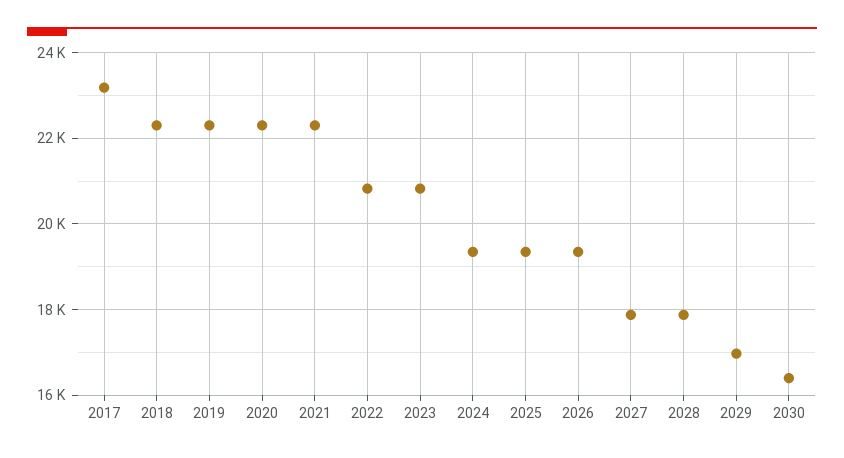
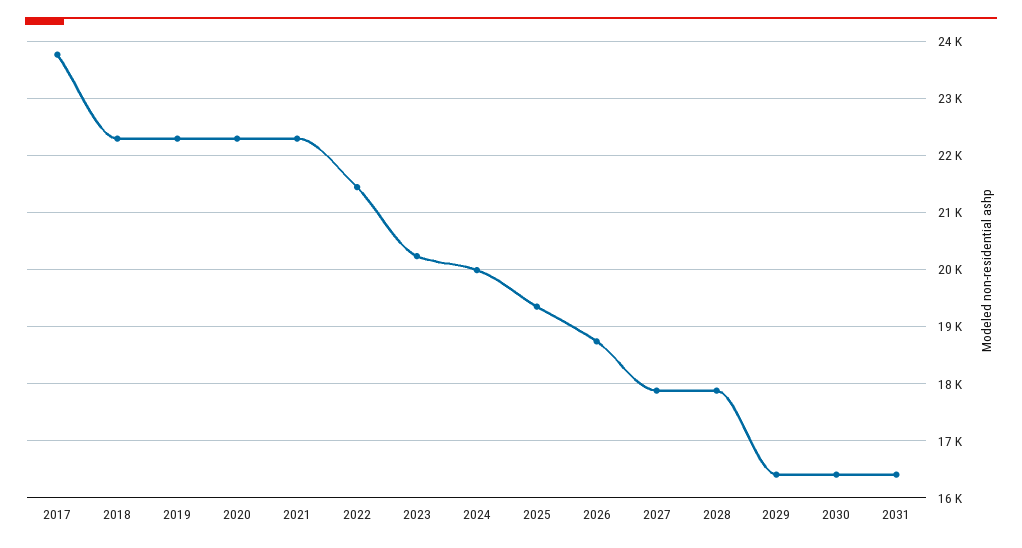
2017: 23200 -> 23800
2022: 20800 -> 21400
2023: 20800 -> 20200
2024: 19400 -> 20000
2026: 19400 -> 18800
2029: 17000 -> 16400
2031: none -> 16400

